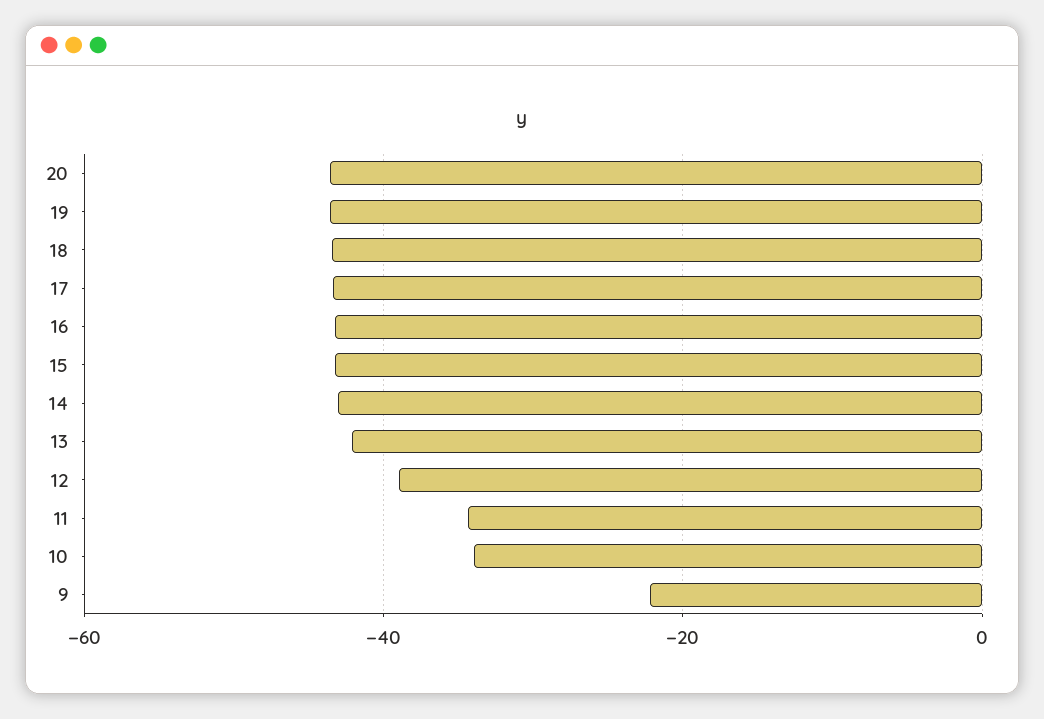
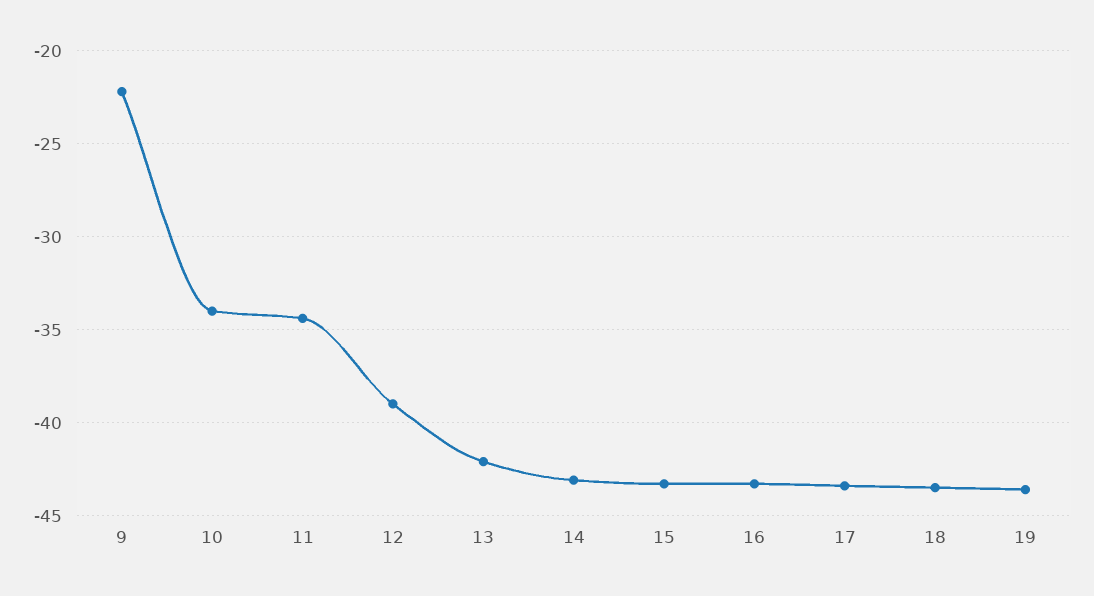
20: -44 -> none

